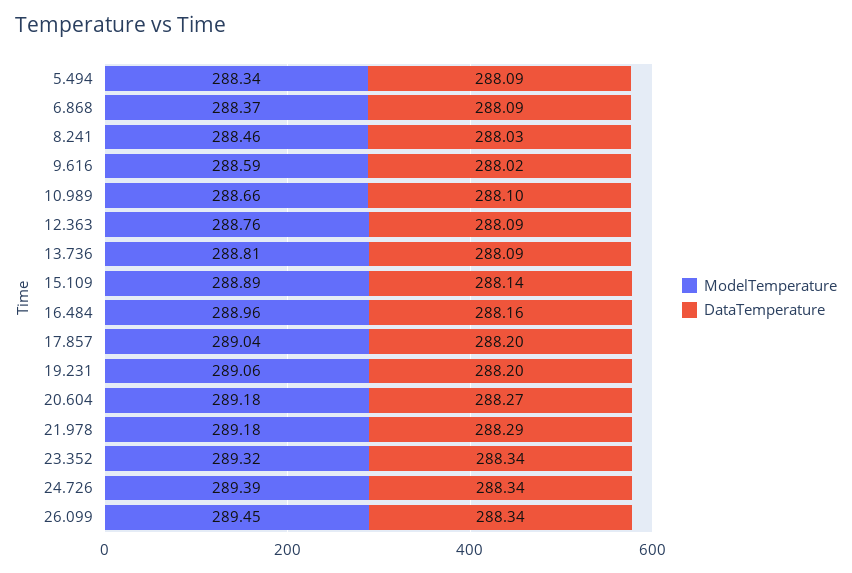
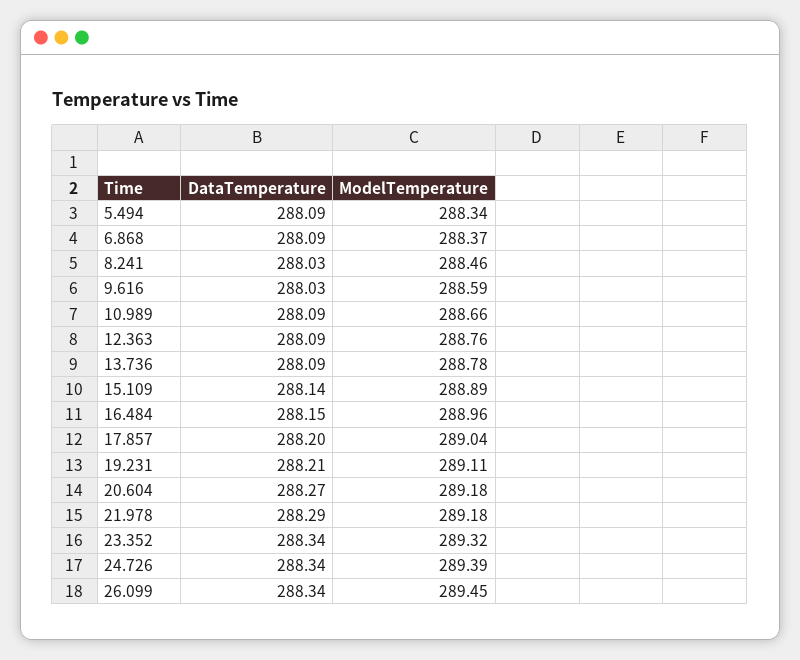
DataTemperature, 9.616: 288.02 -> 288.03
DataTemperature, 10.989: 288.1 -> 288.09
ModelTemperature, 13.736: 288.81 -> 288.78
DataTemperature, 16.484: 288.16 -> 288.15
ModelTemperature, 19.231: 289.06 -> 289.11
DataTemperature, 19.231: 288.2 -> 288.21

